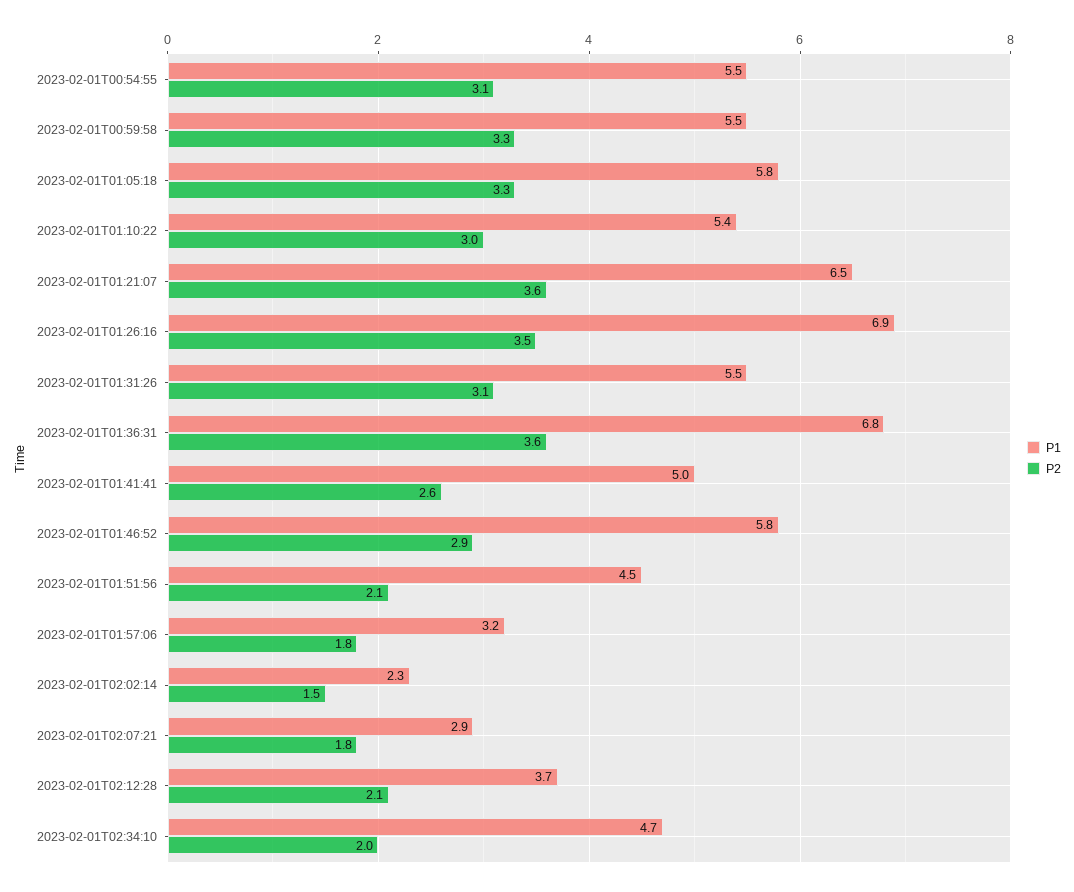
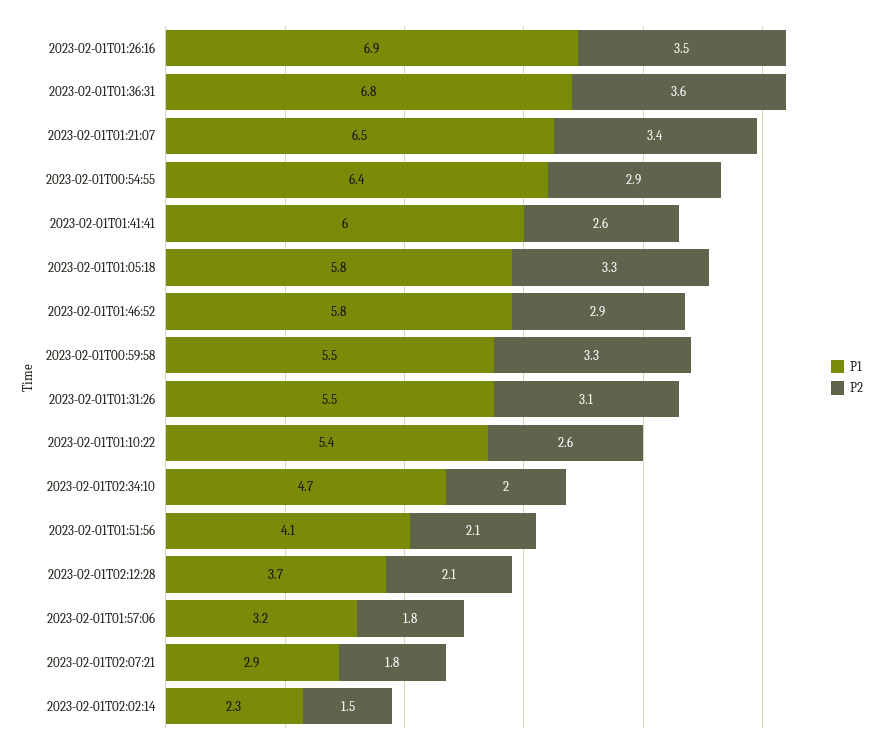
P1, 2023-02-01T00:54:55: 5.5 -> 6.4
P2, 2023-02-01T00:54:55: 3.1 -> 2.9
P2, 2023-02-01T01:10:22: 3 -> 2.6
P2, 2023-02-01T01:21:07: 3.6 -> 3.4
P1, 2023-02-01T01:41:41: 5 -> 6
P1, 2023-02-01T01:51:56: 4.5 -> 4.1

